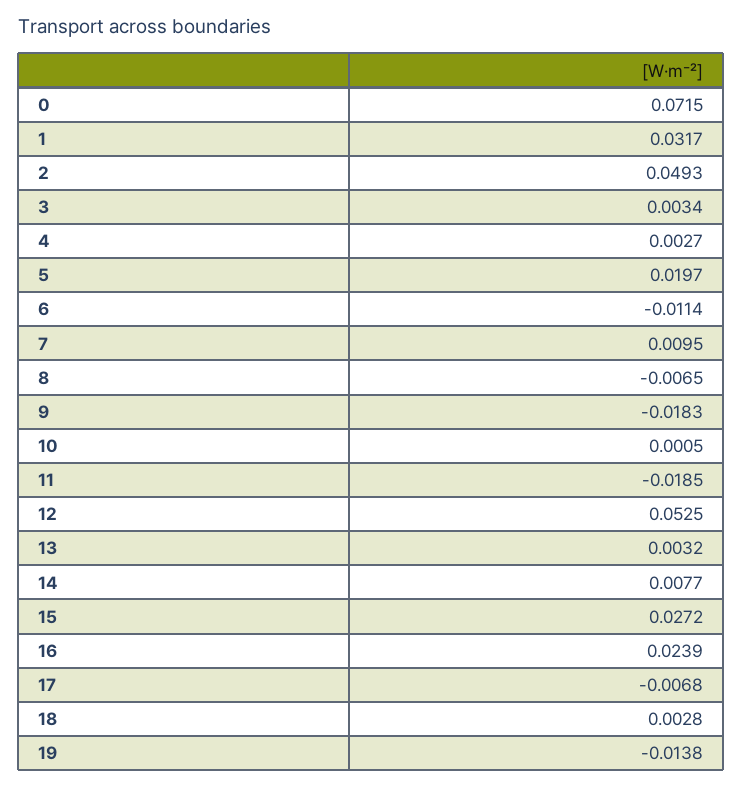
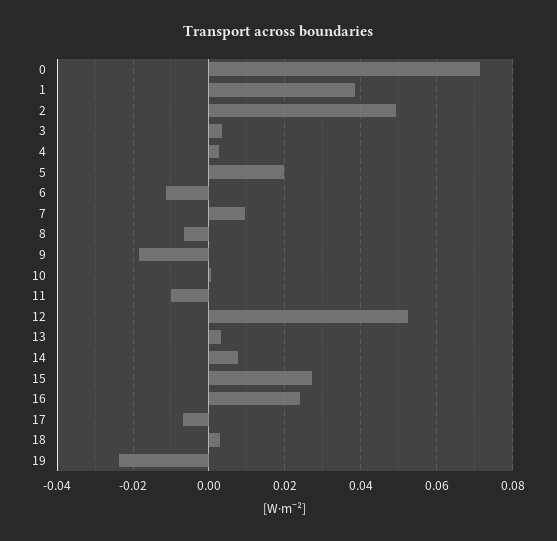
1: 0.0317 -> 0.038
11: -0.0185 -> -0.01
19: -0.0138 -> -0.024

